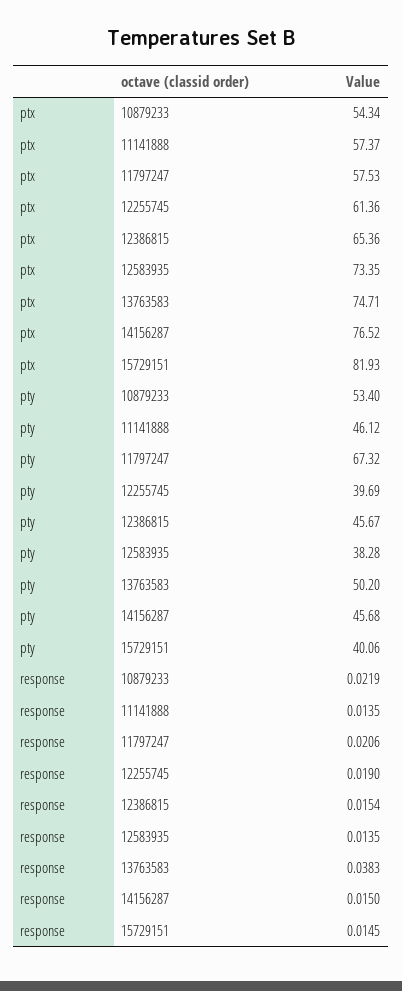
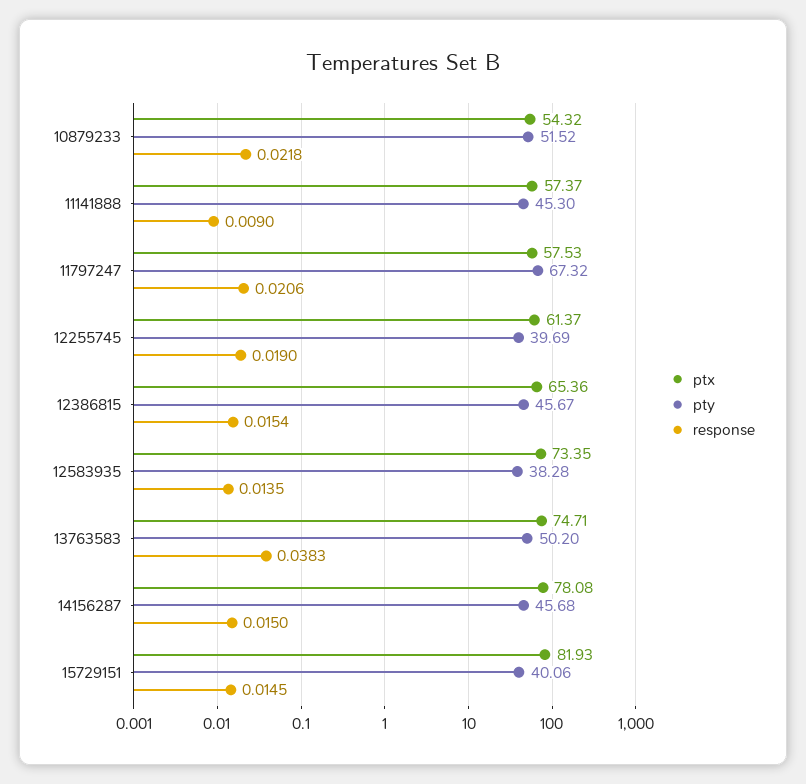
ptx, 10879233: 54.34 -> 54.32
ptx, 12255745: 61.36 -> 61.37
ptx, 14156287: 76.52 -> 78.08
pty, 10879233: 53.4 -> 51.52
pty, 11141888: 46.12 -> 45.3
response, 10879233: 0.0219 -> 0.0218
response, 11141888: 0.0135 -> 0.009

